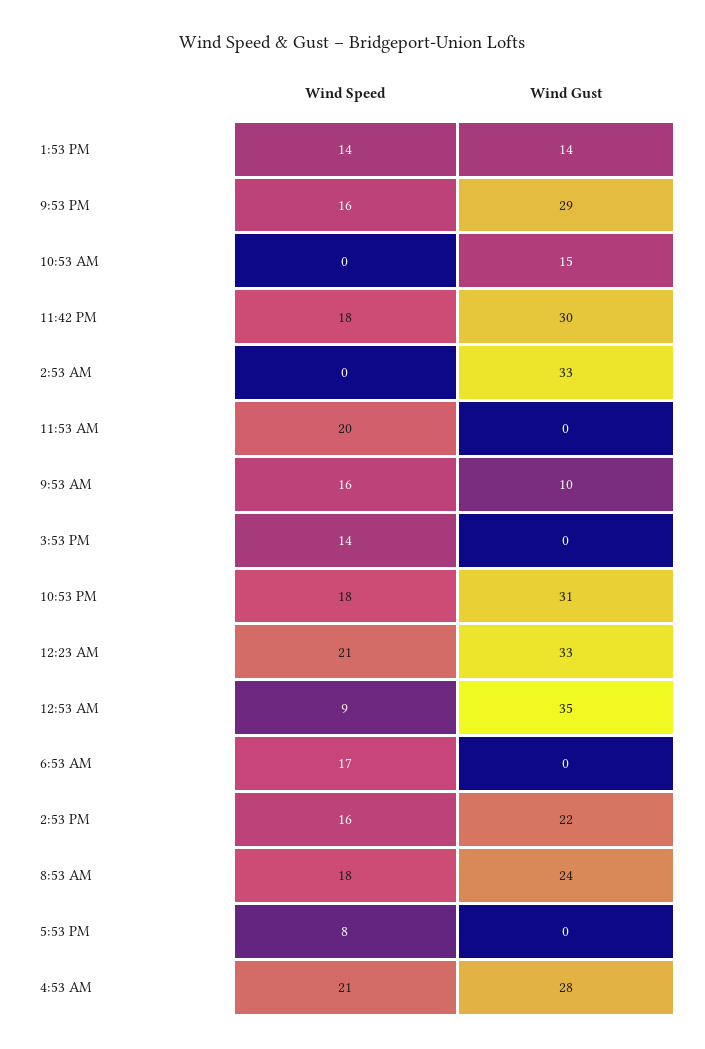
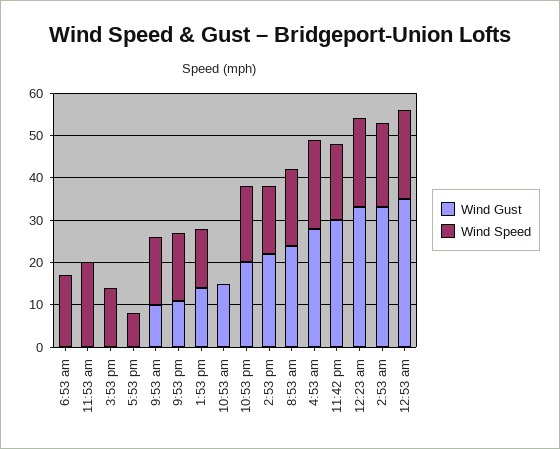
Wind Gust, 9:53 PM: 29 -> 10
Wind Speed, 2:53 AM: 0 -> 20
Wind Gust, 10:53 PM: 31 -> 20
Wind Speed, 12:53 AM: 9 -> 20

